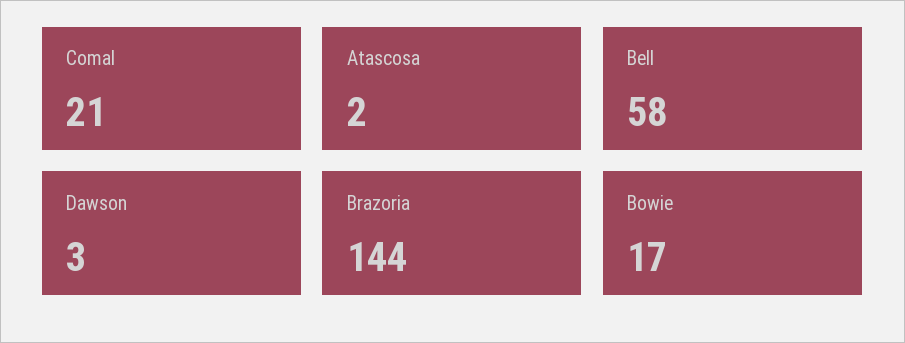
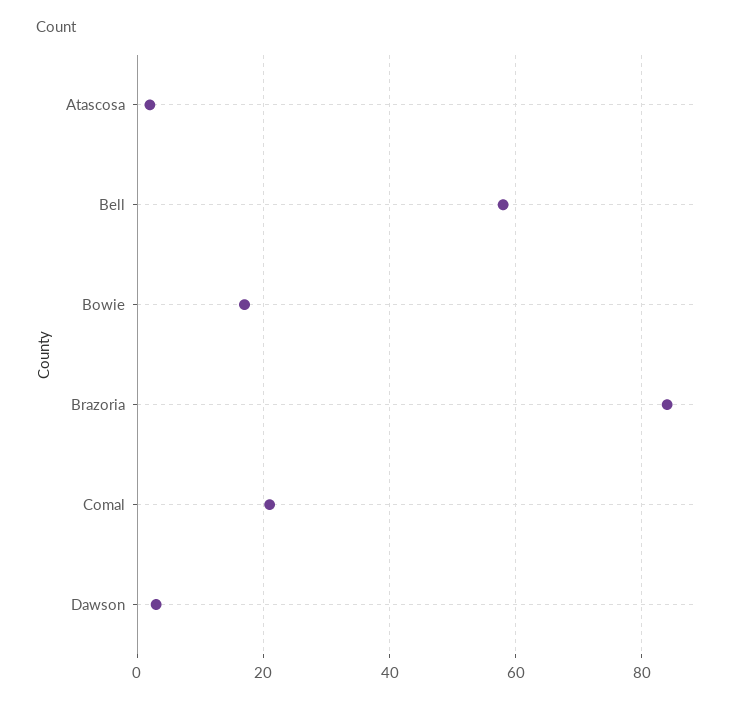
Brazoria: 144 -> 85

